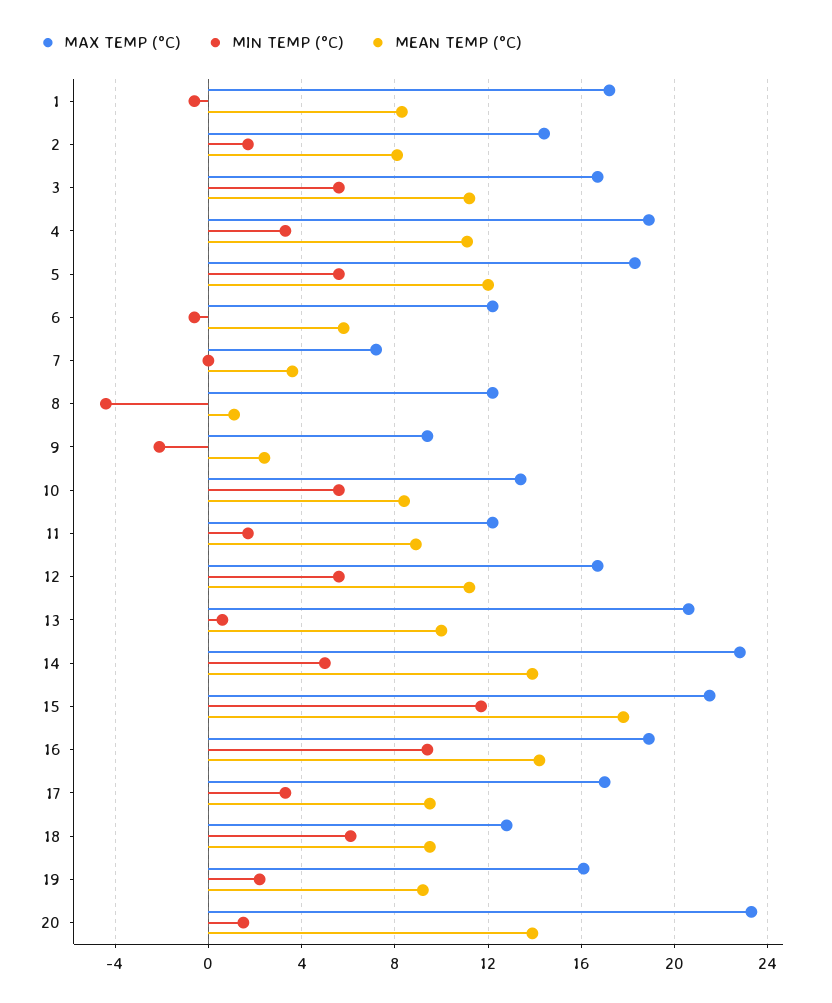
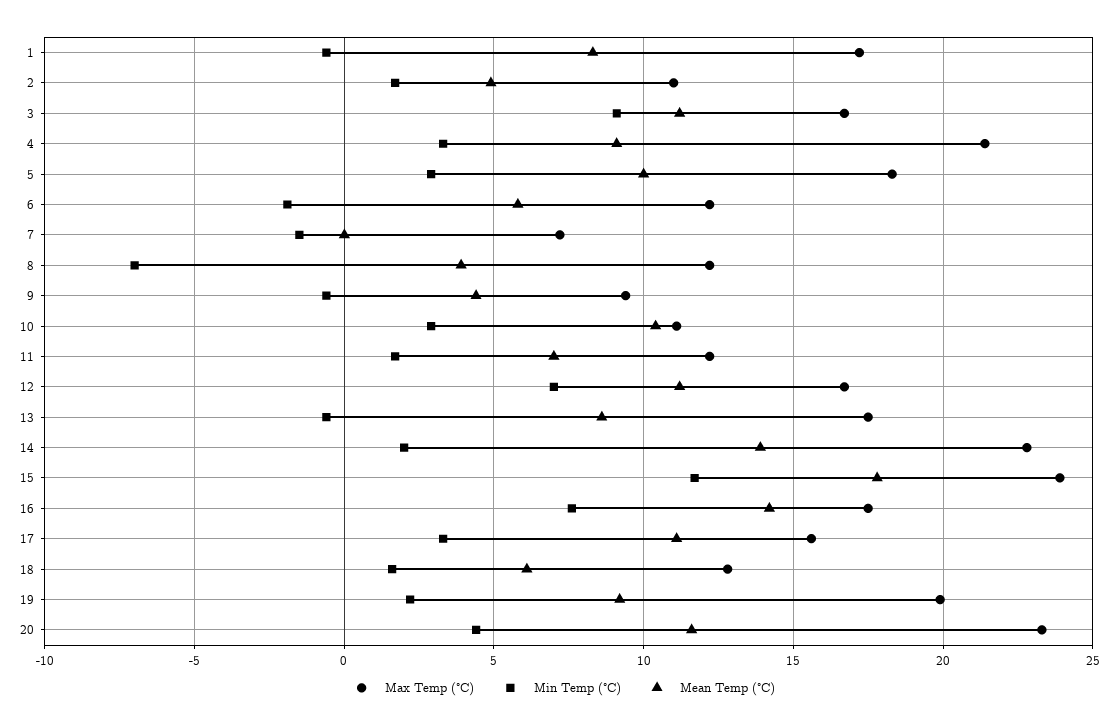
MAX TEMP (°C), 2: 14.5 -> 11
MEAN TEMP (°C), 2: 8 -> 5
MIN TEMP (°C), 3: 5.5 -> 9
MAX TEMP (°C), 4: 19 -> 21.5
MEAN TEMP (°C), 4: 11 -> 9
MIN TEMP (°C), 5: 5.5 -> 3
MEAN TEMP (°C), 5: 12 -> 10
MIN TEMP (°C), 6: -0.5 -> -2
MIN TEMP (°C), 7: 0 -> -1.5
MEAN TEMP (°C), 7: 3.5 -> 0
MIN TEMP (°C), 8: -4.5 -> -7
MEAN TEMP (°C), 8: 1 -> 4
MIN TEMP (°C), 9: -2 -> -0.5
MEAN TEMP (°C), 9: 2.5 -> 4.5
MAX TEMP (°C), 10: 13.5 -> 11
MIN TEMP (°C), 10: 5.5 -> 3
MEAN TEMP (°C), 10: 8.5 -> 10.5
MEAN TEMP (°C), 11: 9 -> 7
MIN TEMP (°C), 12: 5.5 -> 7
MAX TEMP (°C), 13: 20.5 -> 17.5
MIN TEMP (°C), 13: 0.5 -> -0.5
MEAN TEMP (°C), 13: 10 -> 8.5
MIN TEMP (°C), 14: 5 -> 2
MAX TEMP (°C), 15: 21.5 -> 24
MAX TEMP (°C), 16: 19 -> 17.5
MIN TEMP (°C), 16: 9.5 -> 7.5
MAX TEMP (°C), 17: 17 -> 15.5
MEAN TEMP (°C), 17: 9.5 -> 11
MIN TEMP (°C), 18: 6 -> 1.5
MEAN TEMP (°C), 18: 9.5 -> 6
MAX TEMP (°C), 19: 16 -> 20
MIN TEMP (°C), 20: 1.5 -> 4.5
MEAN TEMP (°C), 20: 14 -> 11.5

